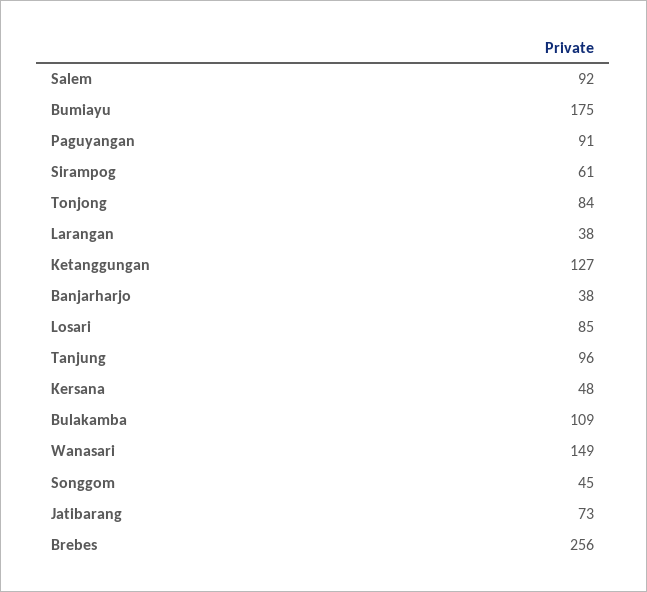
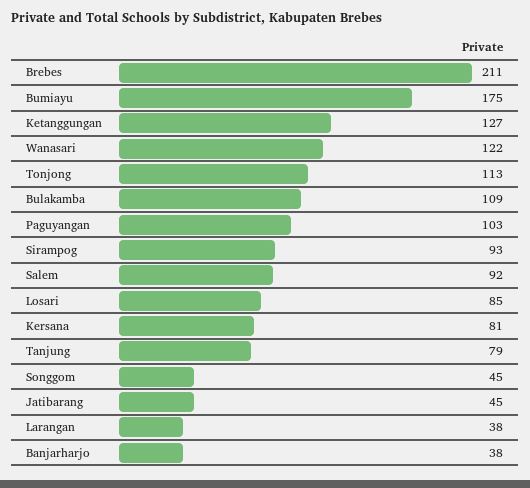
Paguyangan: 91 -> 103
Sirampog: 61 -> 93
Tonjong: 84 -> 113
Tanjung: 96 -> 79
Kersana: 48 -> 81
Wanasari: 149 -> 122
Jatibarang: 73 -> 45
Brebes: 256 -> 211

